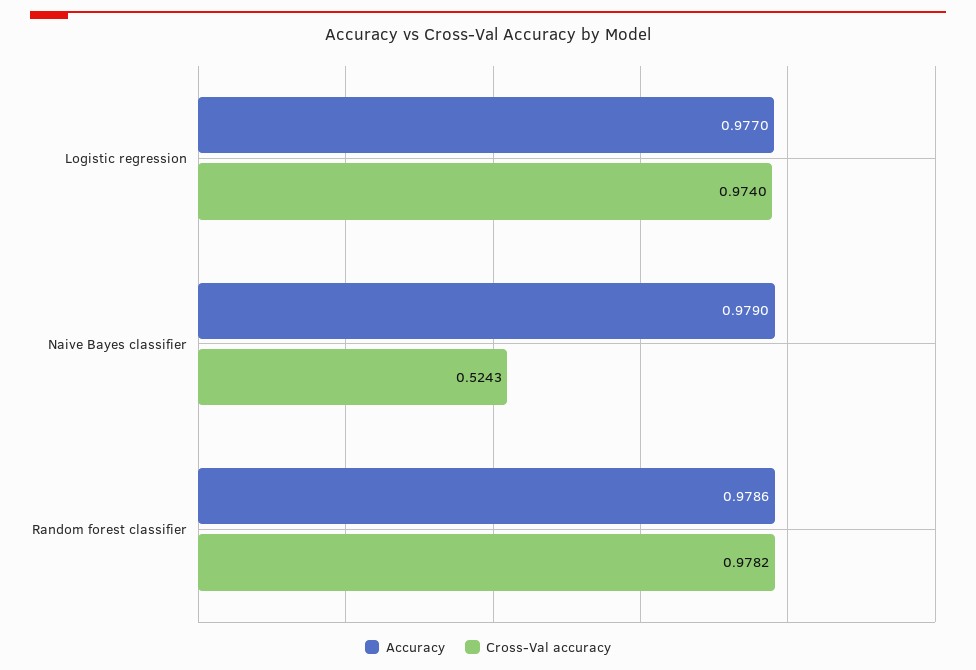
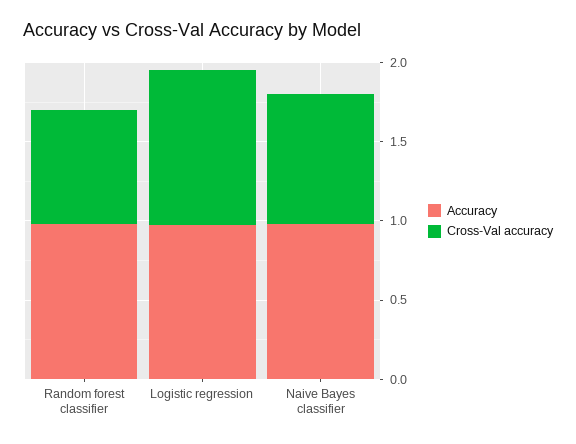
Cross-Val accuracy, Naive Bayes classifier: 0.5243 -> 0.8
Cross-Val accuracy, Random forest classifier: 0.9782 -> 0.7

